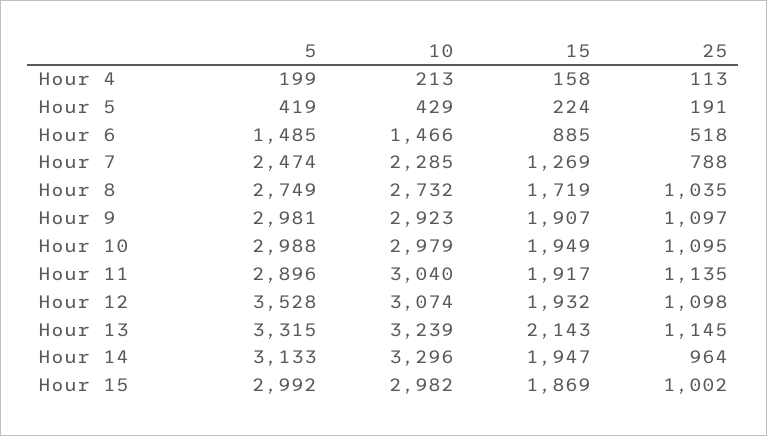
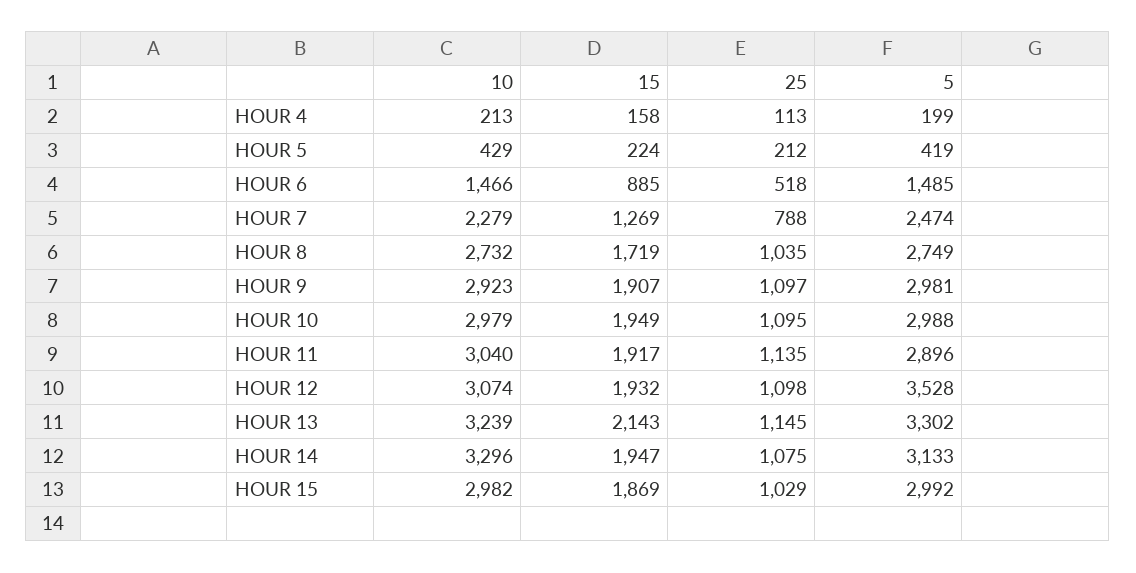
25, Hour 5: 191 -> 212
10, Hour 7: 2285 -> 2279
5, Hour 13: 3315 -> 3302
25, Hour 14: 964 -> 1075
25, Hour 15: 1002 -> 1029

